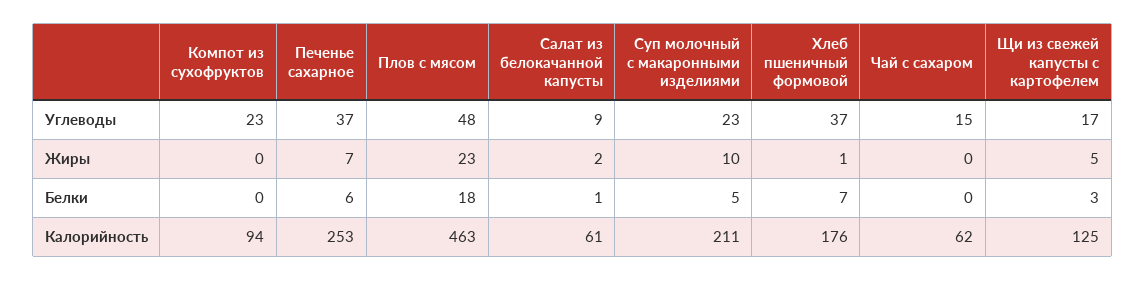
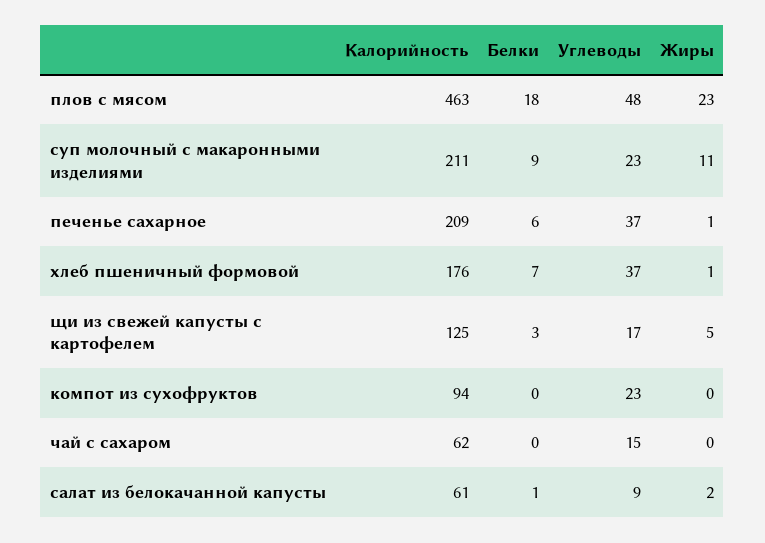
Печенье сахарное, Жиры: 7 -> 1
Суп молочный с макаронными изделиями, Жиры: 10 -> 11
Суп молочный с макаронными изделиями, Белки: 5 -> 9
Печенье сахарное, Калорийность: 253 -> 209

